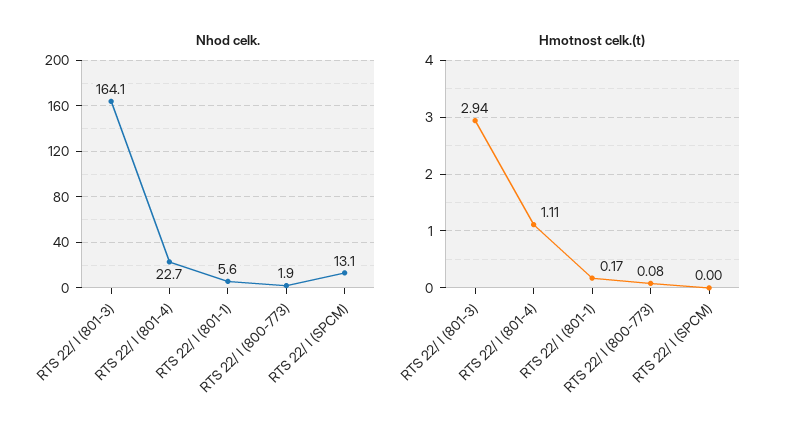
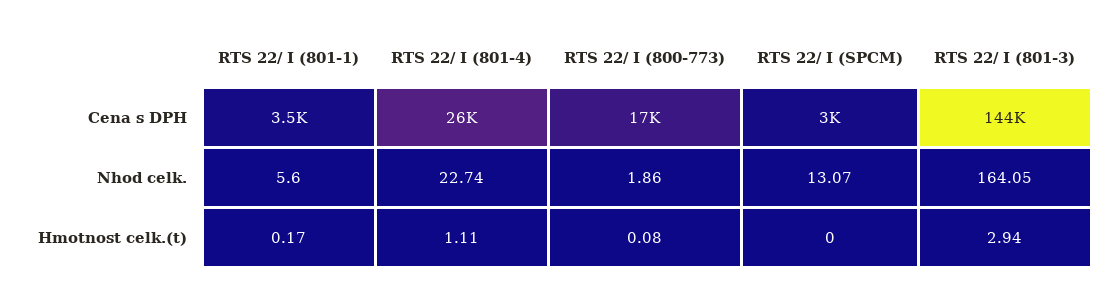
Cena s DPH, RTS 22/ I (801-1): none -> 3500
Cena s DPH, RTS 22/ I (801-4): none -> 26000
Cena s DPH, RTS 22/ I (800-773): none -> 17000
Cena s DPH, RTS 22/ I (SPCM): none -> 3000
Cena s DPH, RTS 22/ I (801-3): none -> 144000

